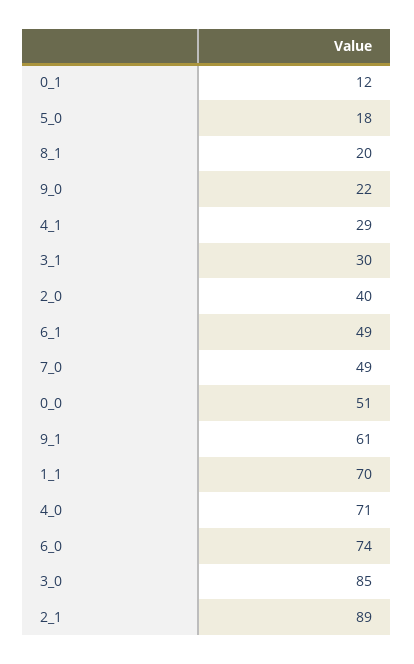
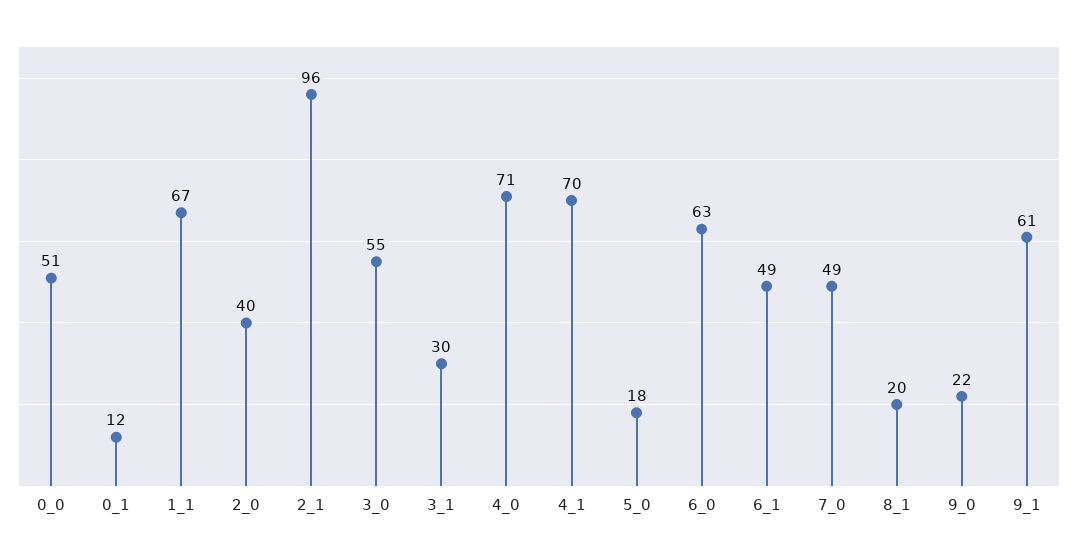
4_1: 29 -> 70
1_1: 70 -> 67
6_0: 74 -> 63
3_0: 85 -> 55
2_1: 89 -> 96

